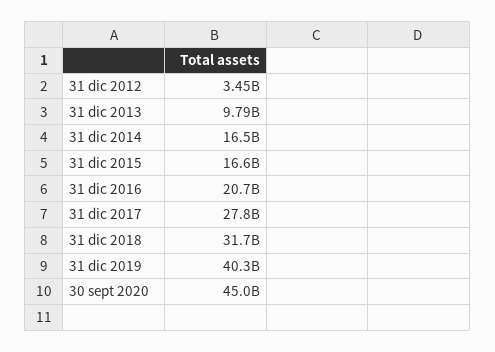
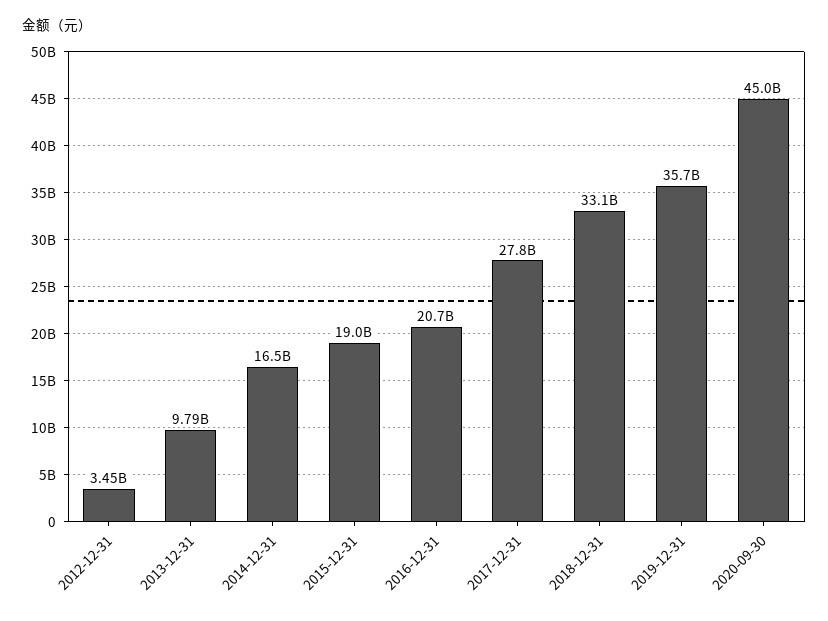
31 dic 2015: 16600000000 -> 19000000000
31 dic 2018: 31700000000 -> 33100000000
31 dic 2019: 40300000000 -> 35700000000

